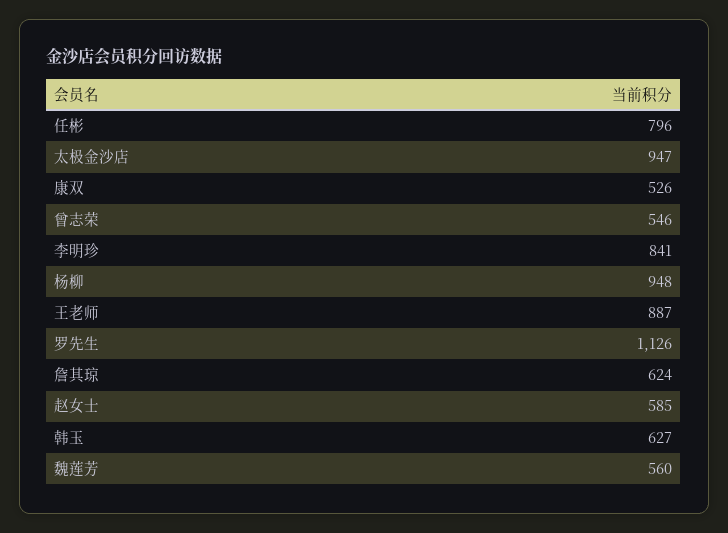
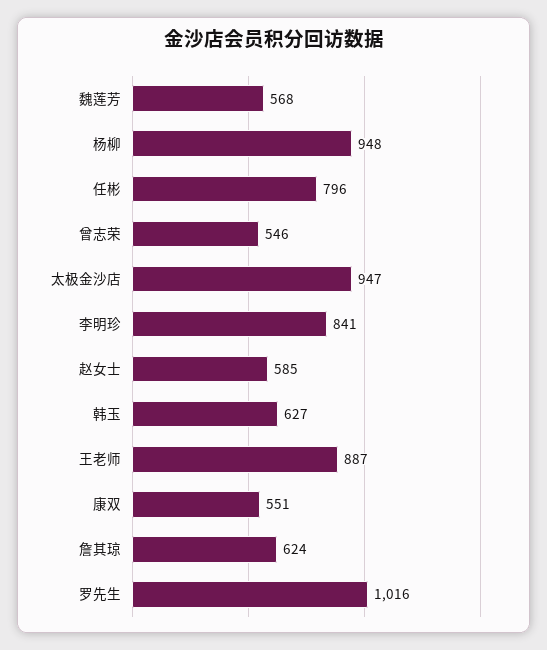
康双: 526 -> 551
罗先生: 1126 -> 1016
魏莲芳: 560 -> 568

